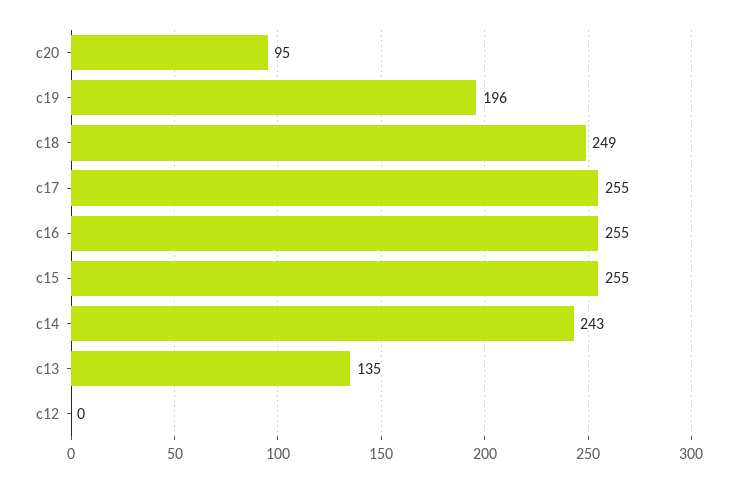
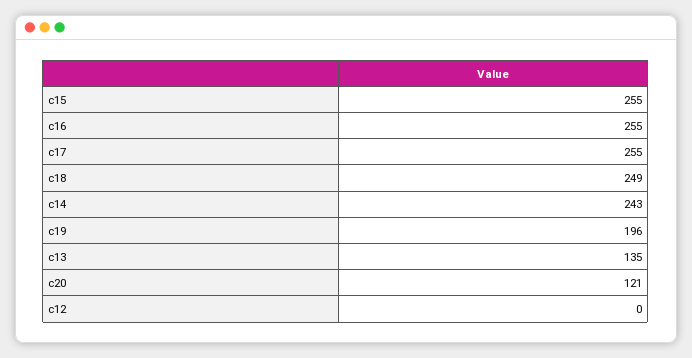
c20: 95 -> 121

